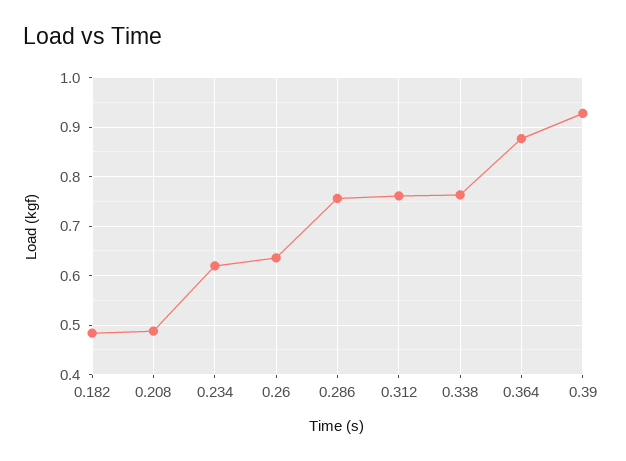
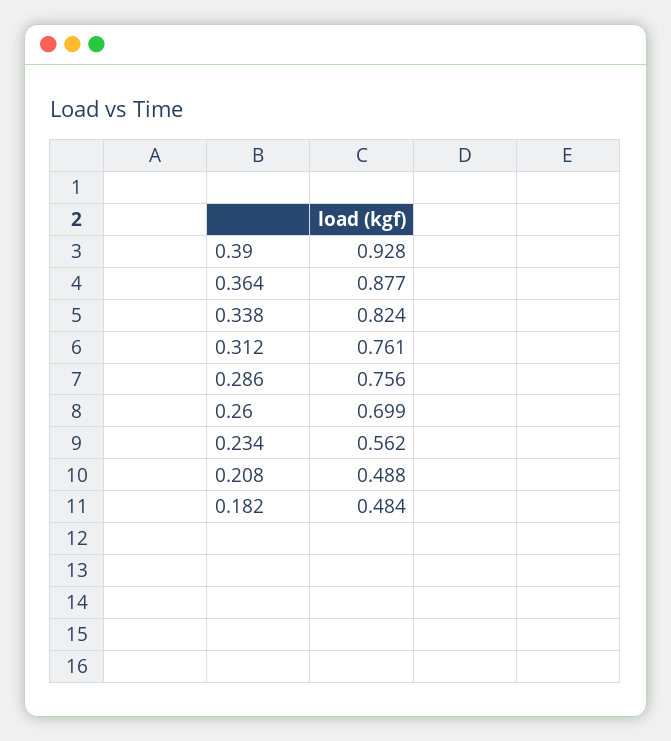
0.234: 0.62 -> 0.562
0.26: 0.64 -> 0.699
0.338: 0.76 -> 0.824

